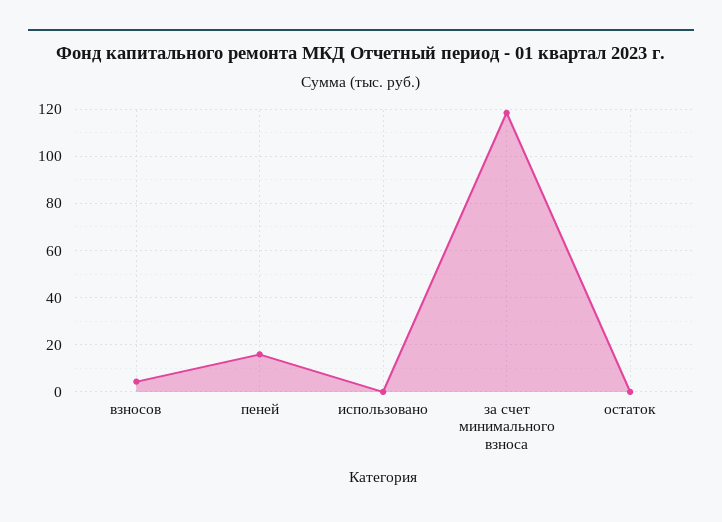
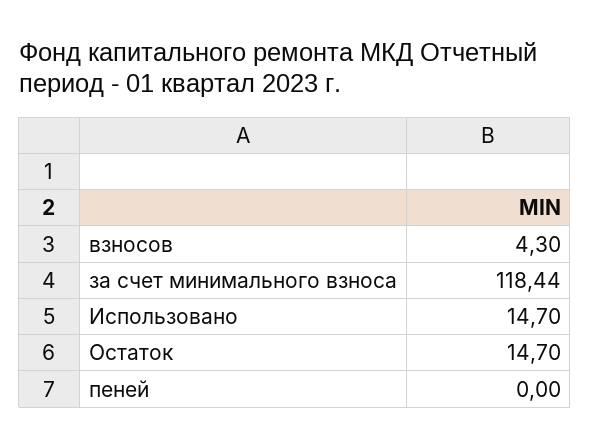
пеней: 15 -> 0
использовано: 0 -> 14.7
остаток: 0 -> 14.7

